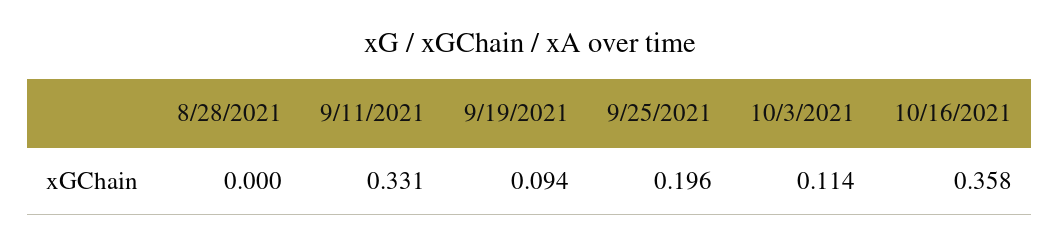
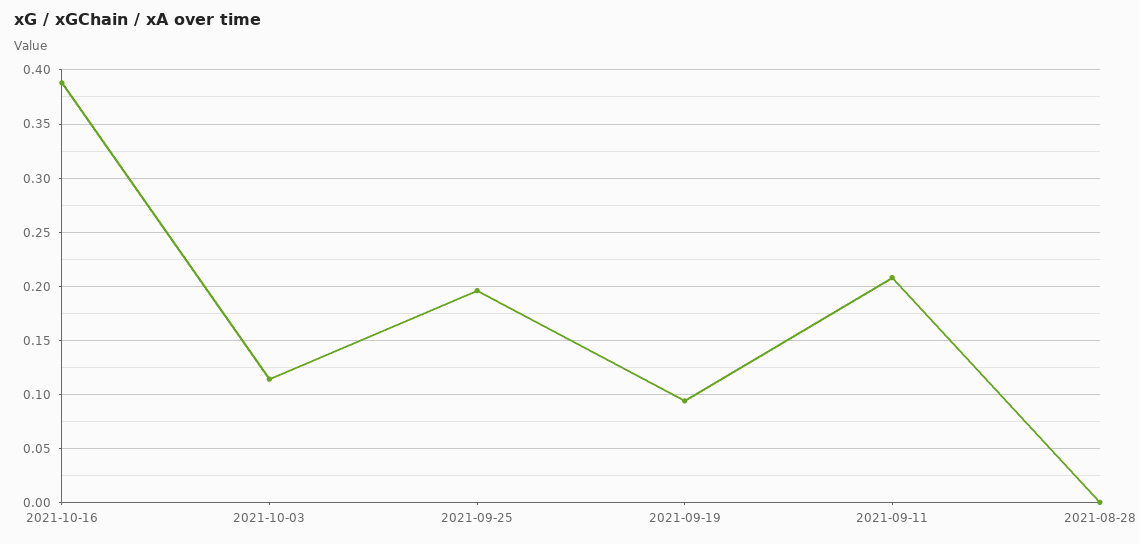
9/11/2021: 0.331 -> 0.21
10/16/2021: 0.358 -> 0.39

